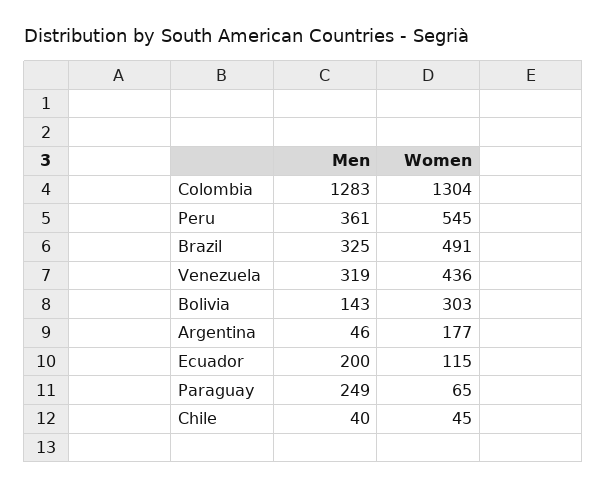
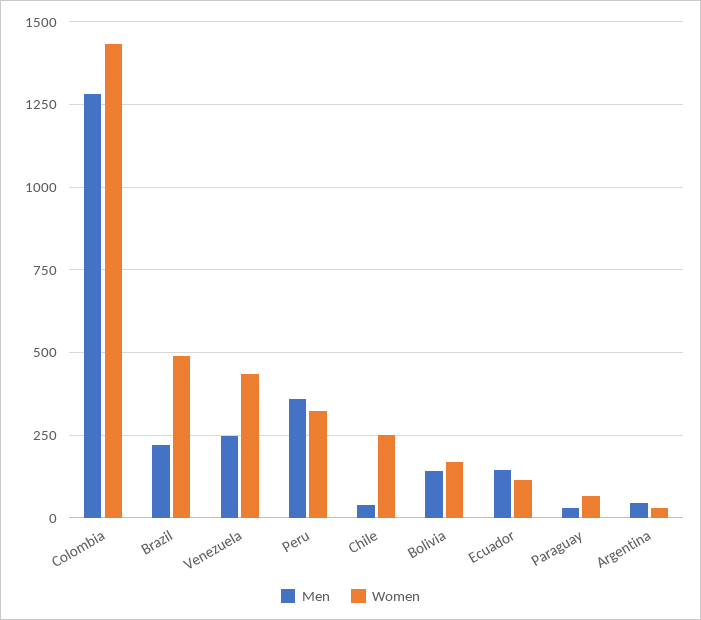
Women, Colombia: 1304 -> 1425
Women, Peru: 545 -> 325
Men, Brazil: 325 -> 225
Men, Venezuela: 319 -> 250
Women, Bolivia: 303 -> 175
Women, Argentina: 177 -> 25
Men, Ecuador: 200 -> 150
Men, Paraguay: 249 -> 25
Women, Chile: 45 -> 250

